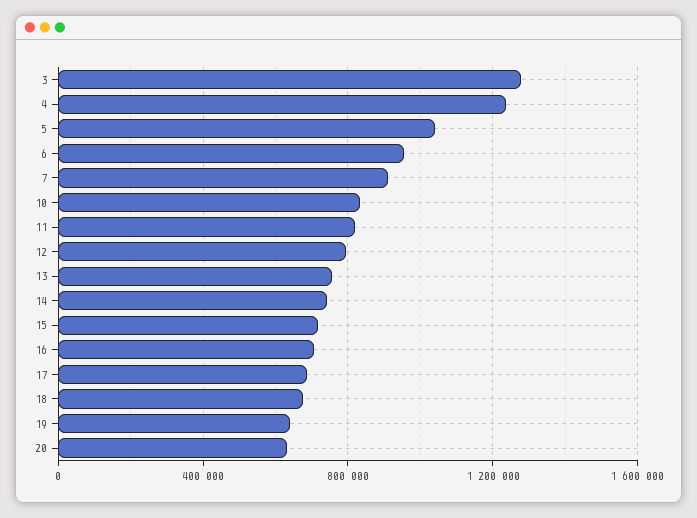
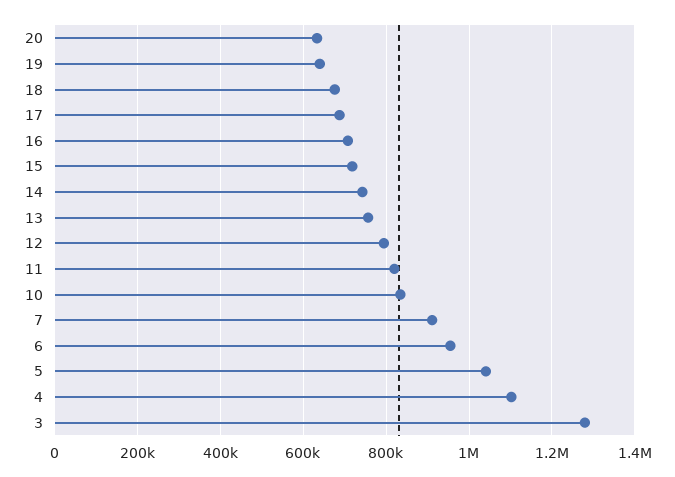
4: 1250000 -> 1100000

